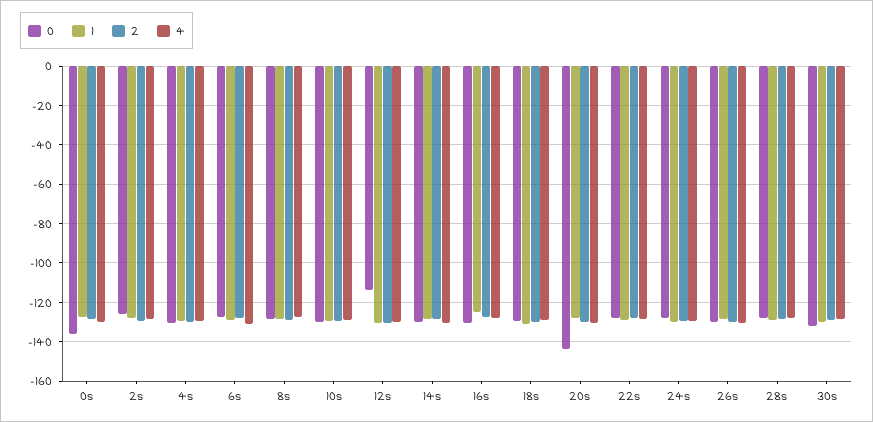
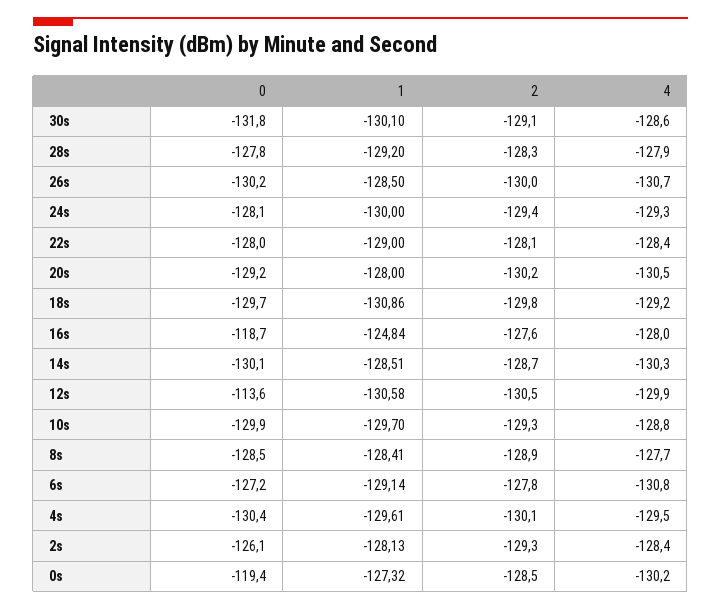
0, 0s: -135 -> -119.4
0, 16s: -130 -> -118.7
0, 20s: -145 -> -129.2

